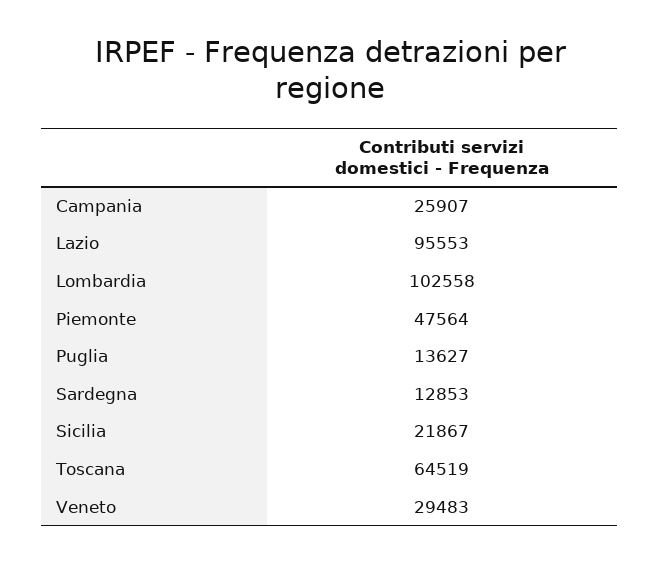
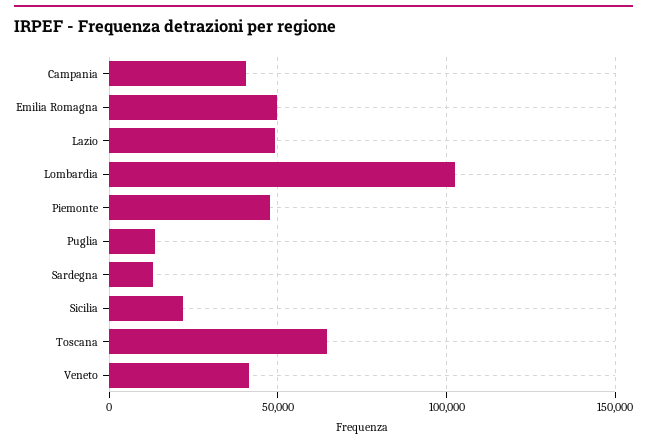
Campania: 25907 -> 40000
Lazio: 95553 -> 50000
Veneto: 29483 -> 40000
Emilia Romagna: none -> 50000

